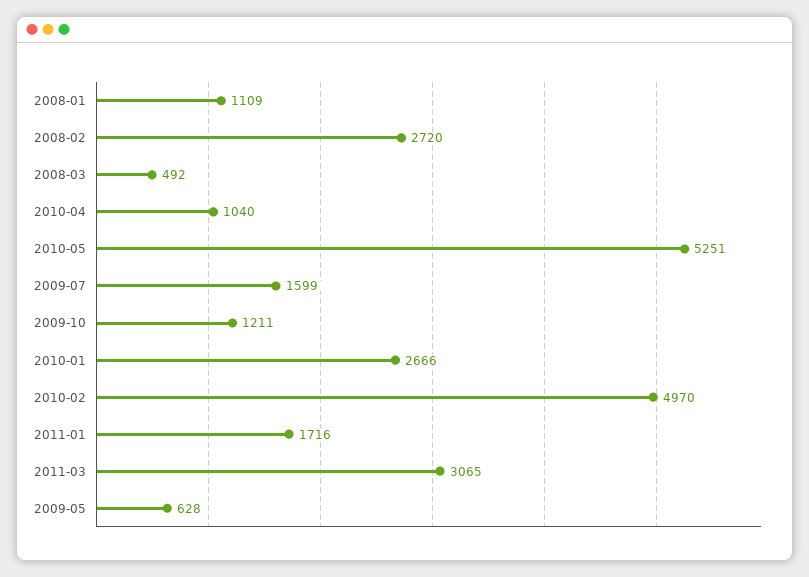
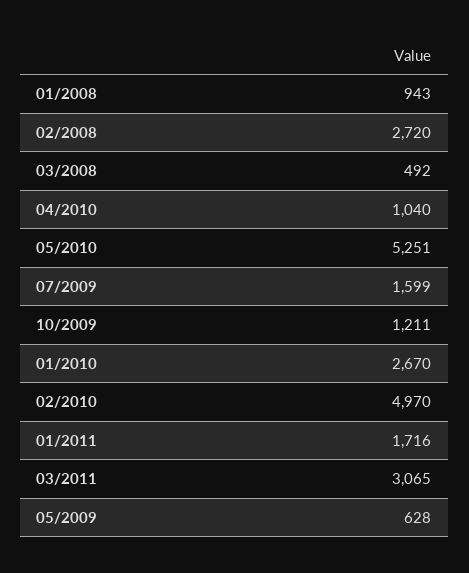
2008-01: 1109 -> 943
2010-01: 2666 -> 2670

